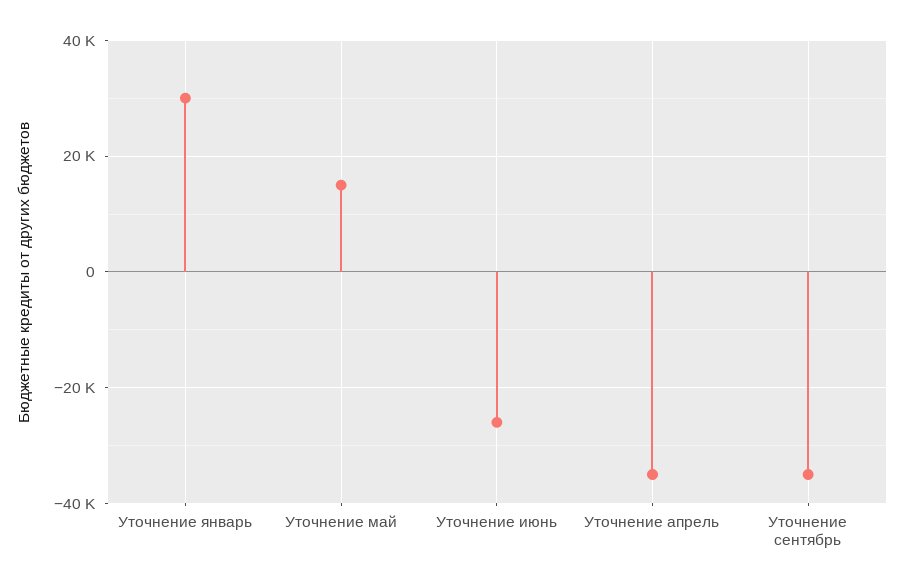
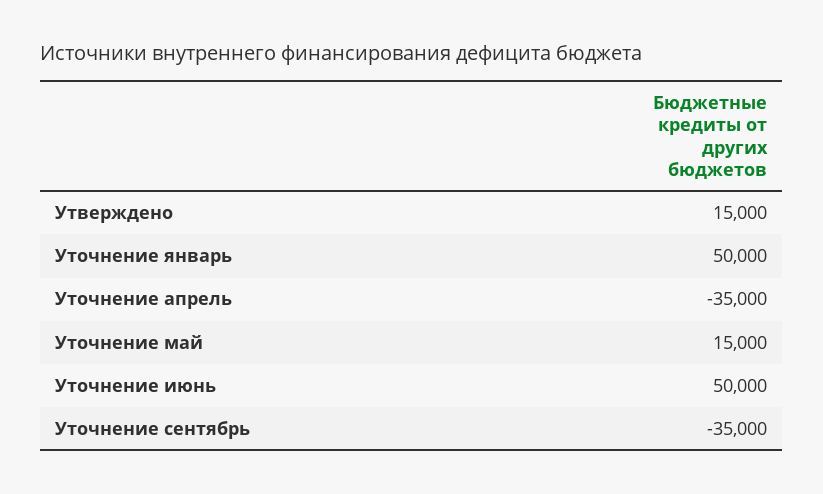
Уточнение январь: 30000 -> 50000
Уточнение июнь: -26000 -> 50000
Утверждено: none -> 15000

